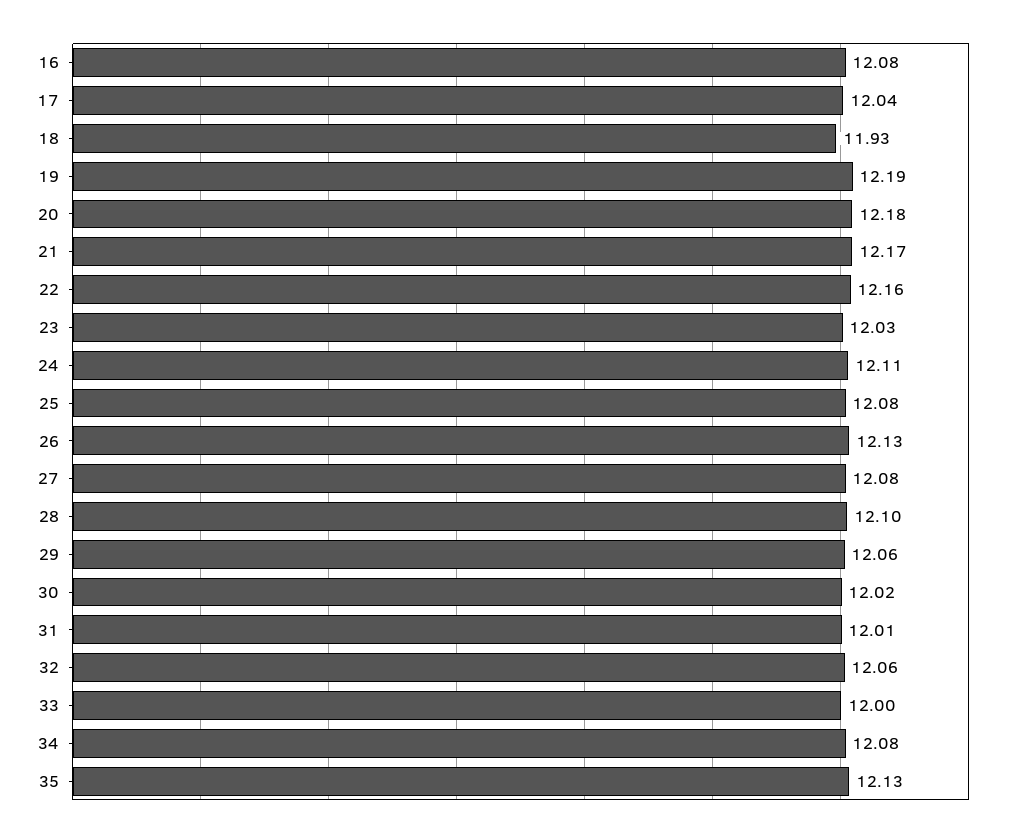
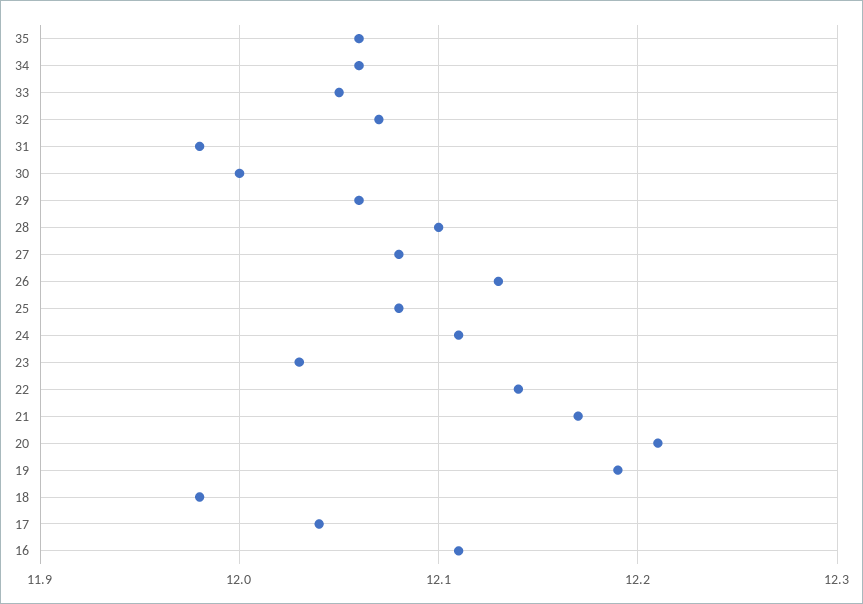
16: 12.08 -> 12.11
18: 11.93 -> 11.98
20: 12.18 -> 12.21
22: 12.16 -> 12.14
30: 12.02 -> 12
31: 12.01 -> 11.98
32: 12.06 -> 12.07
33: 12 -> 12.05
34: 12.08 -> 12.06
35: 12.13 -> 12.06

